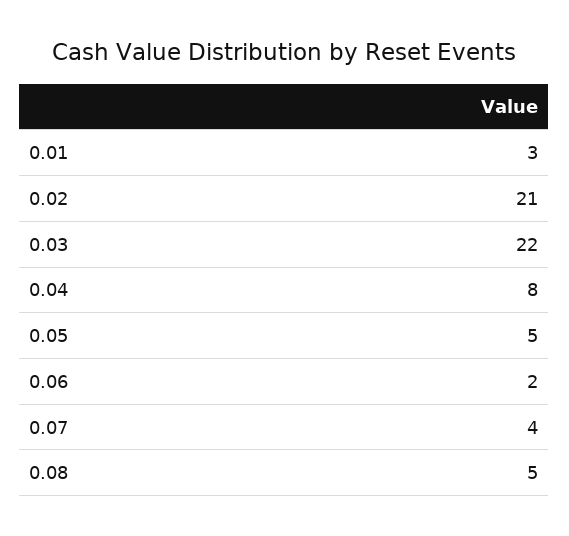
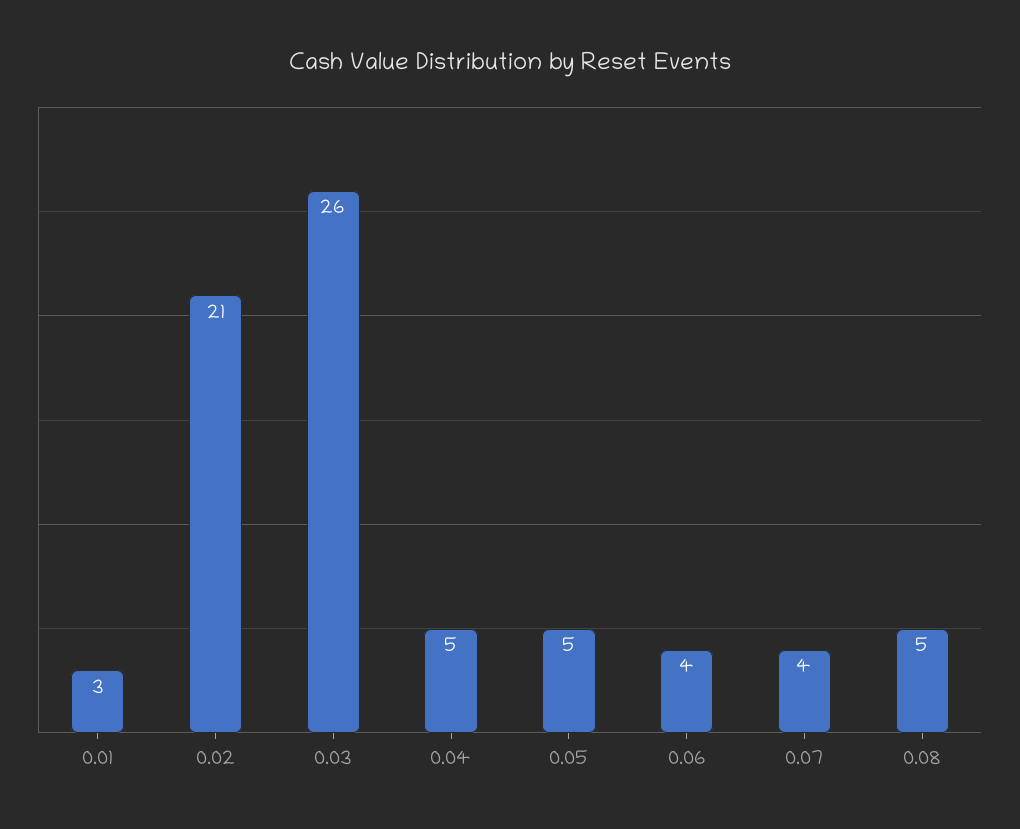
0.03: 22 -> 26
0.04: 8 -> 5
0.06: 2 -> 4

